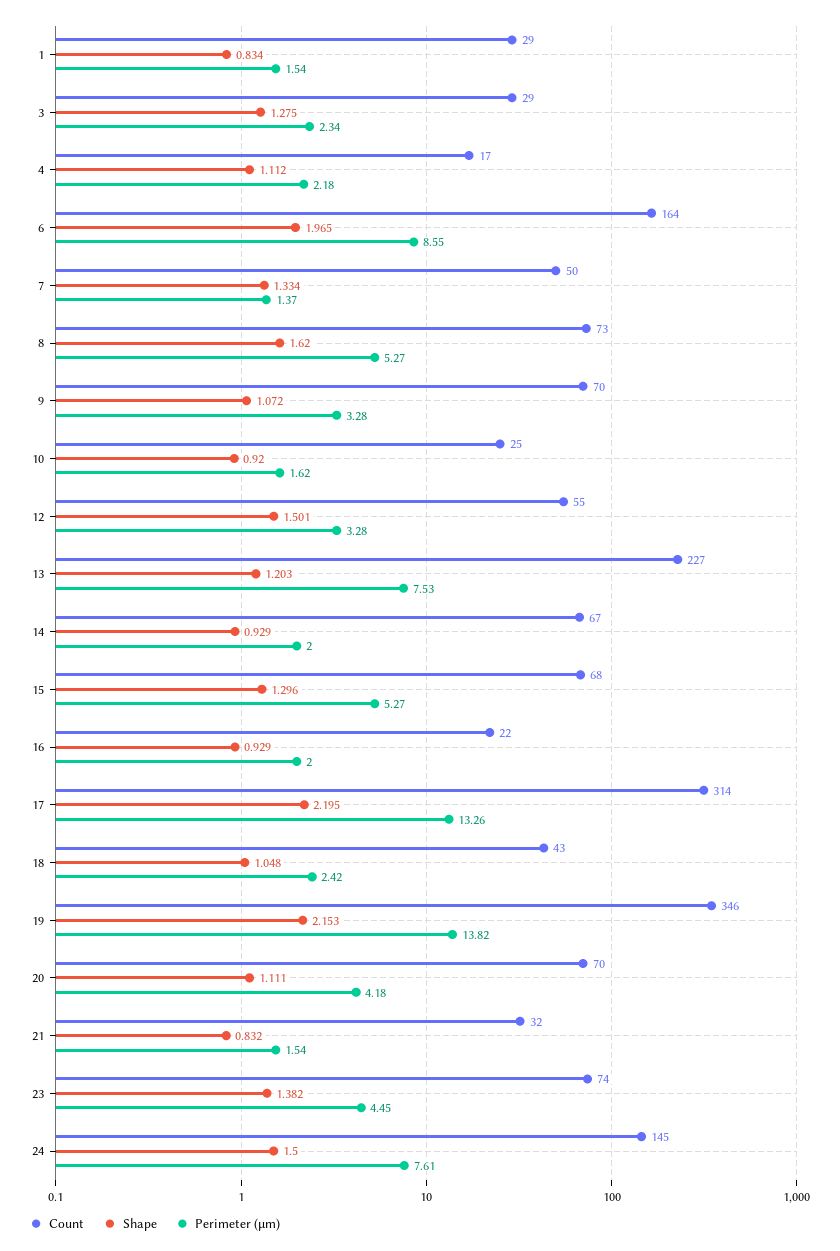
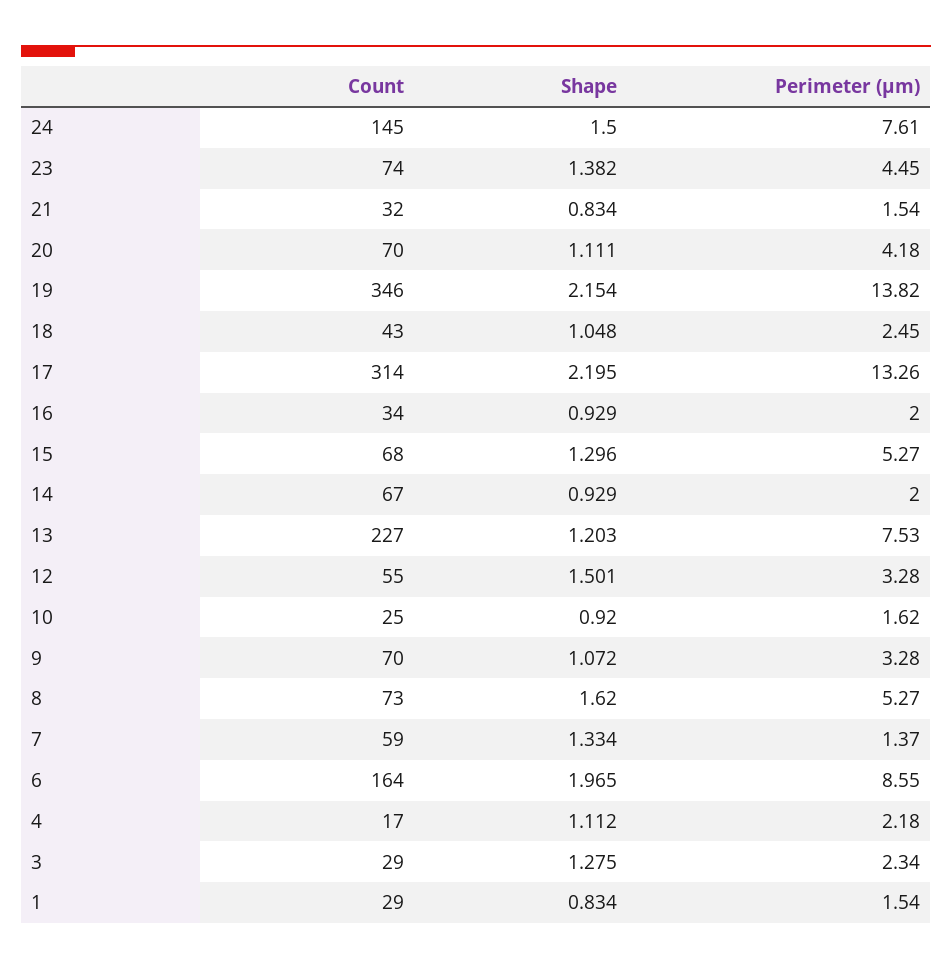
Count, 7: 50 -> 59
Count, 16: 22 -> 34
Perimeter (μm), 18: 2.42 -> 2.45
Shape, 19: 2.153 -> 2.154
Shape, 21: 0.832 -> 0.834

